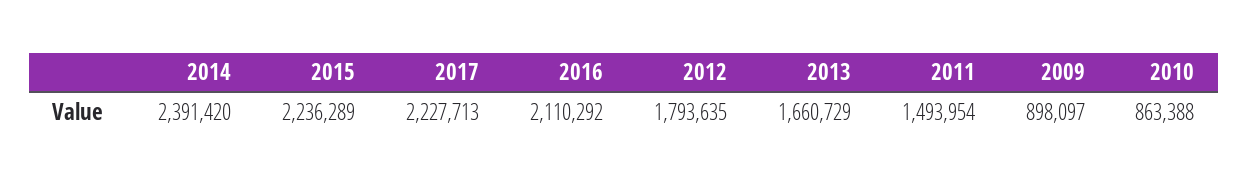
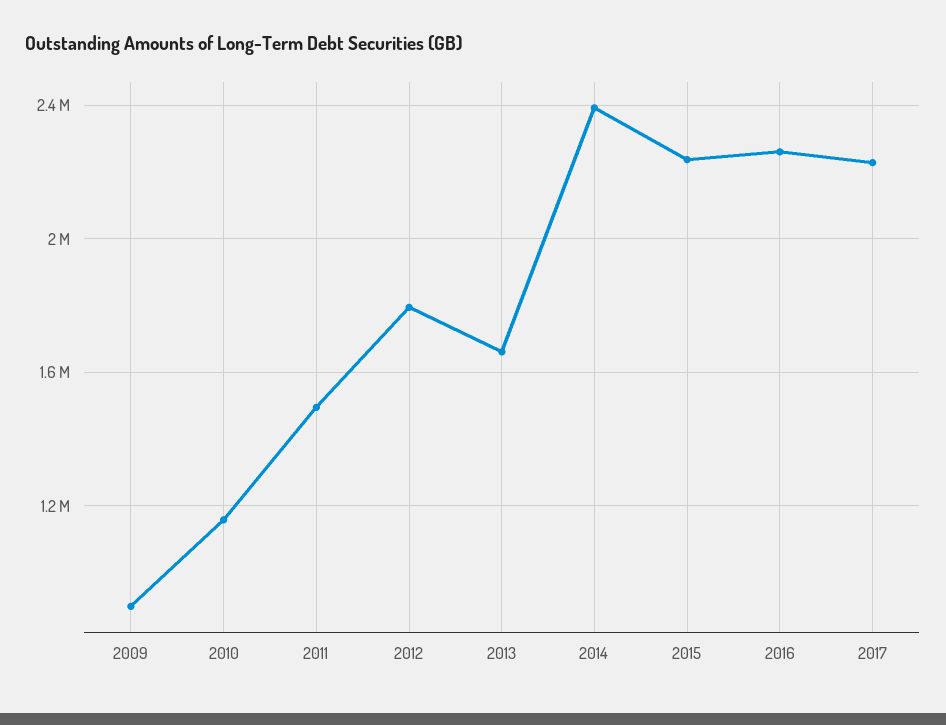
2016: 2110292 -> 2250000
2010: 863388 -> 1150000

